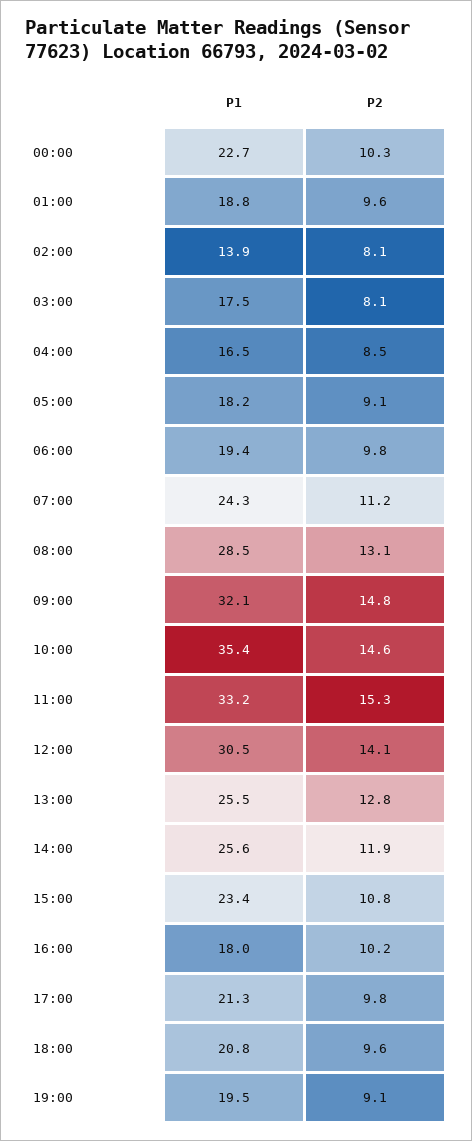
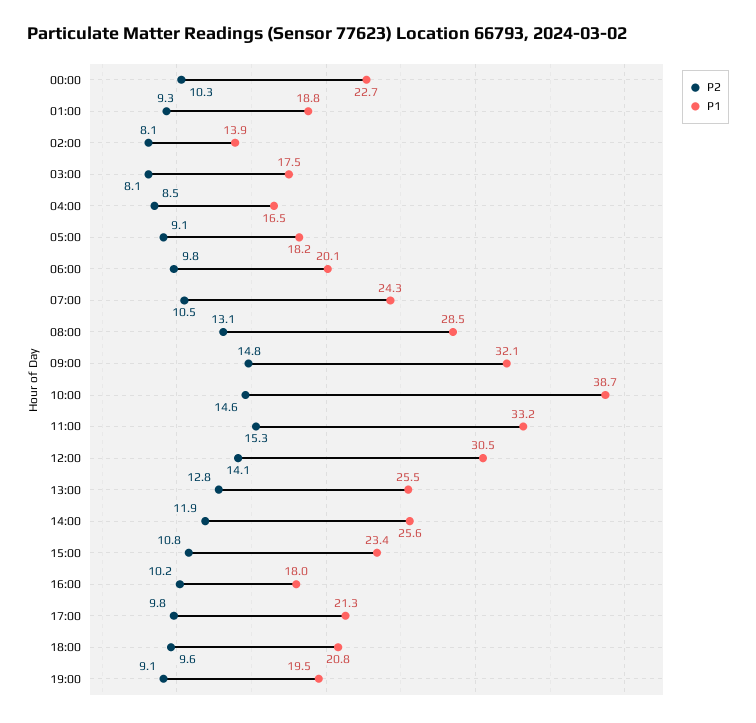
P2, 01:00: 9.6 -> 9.3
P1, 06:00: 19.4 -> 20.1
P2, 07:00: 11.2 -> 10.5
P1, 10:00: 35.4 -> 38.7

